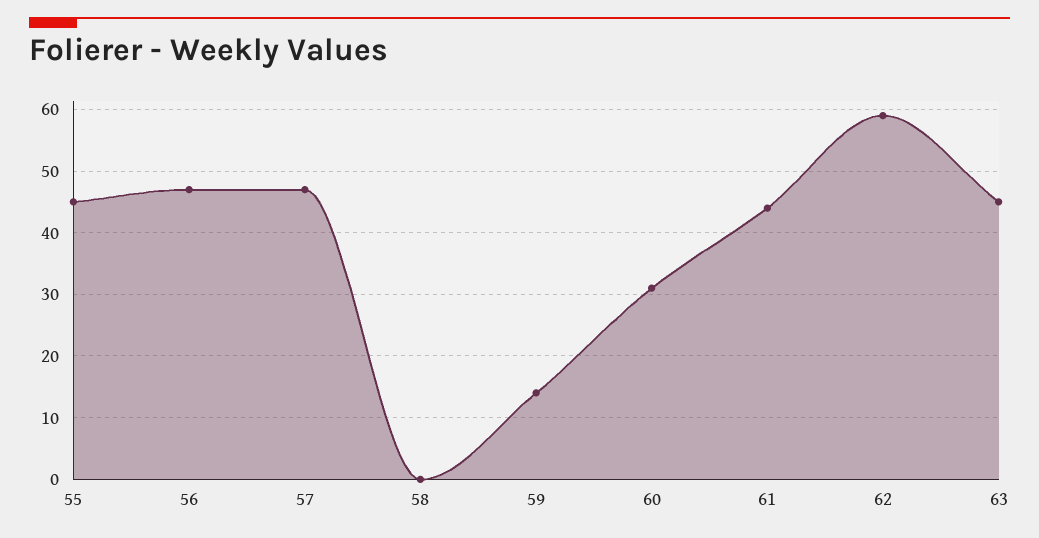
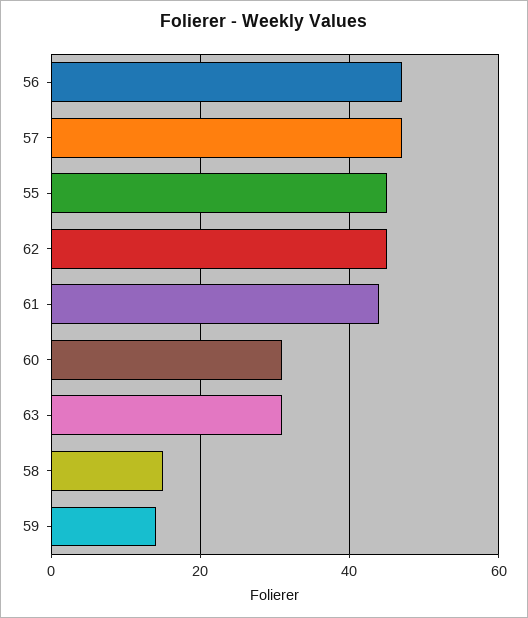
58: 0 -> 15
62: 59 -> 45
63: 45 -> 30

